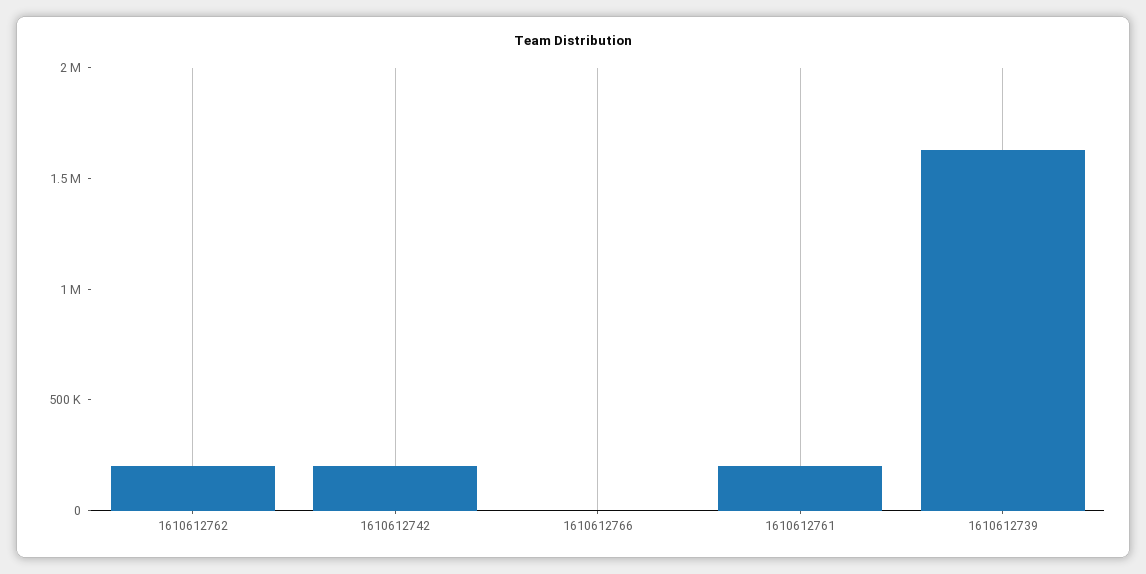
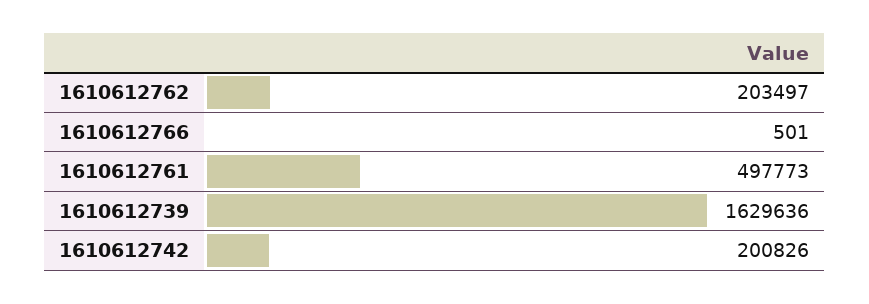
1610612761: 200000 -> 497773

